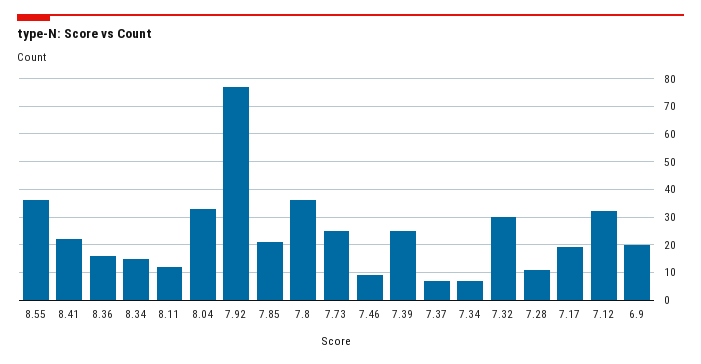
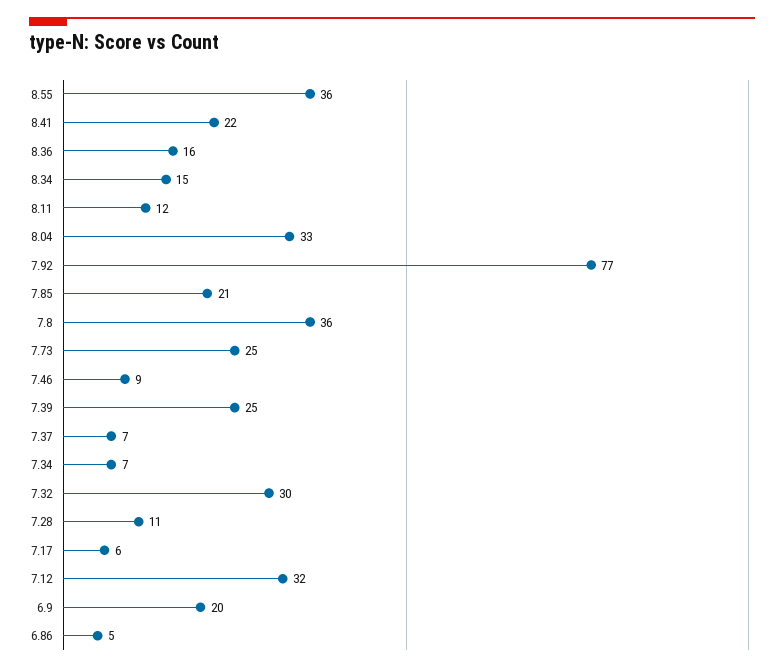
7.17: 20 -> 6
6.86: none -> 5

